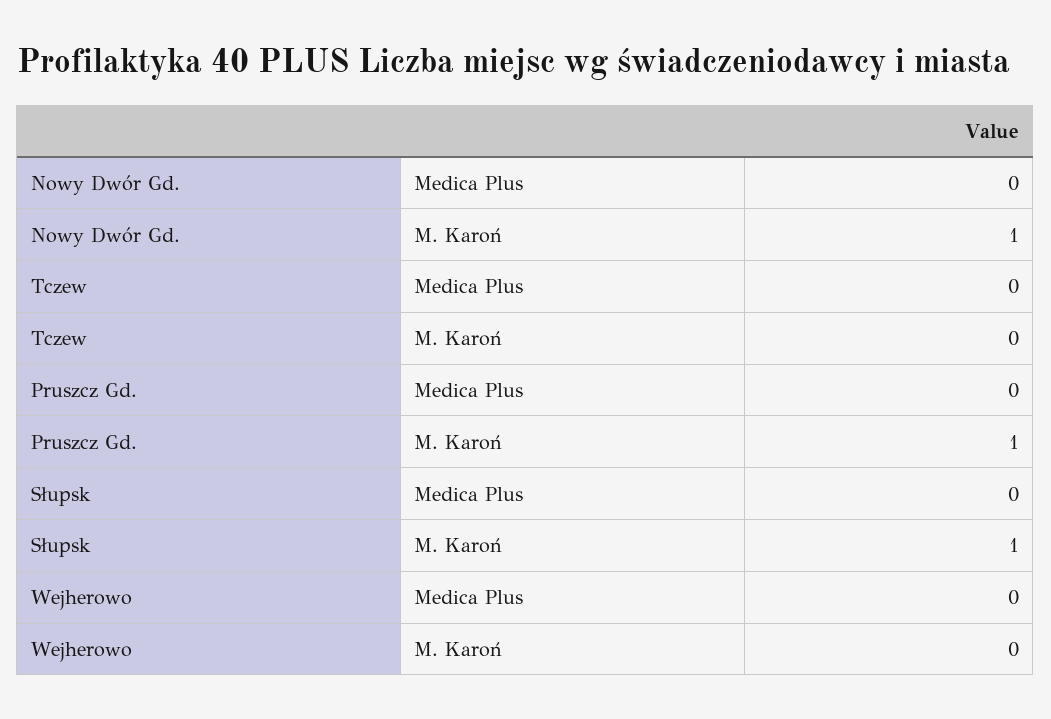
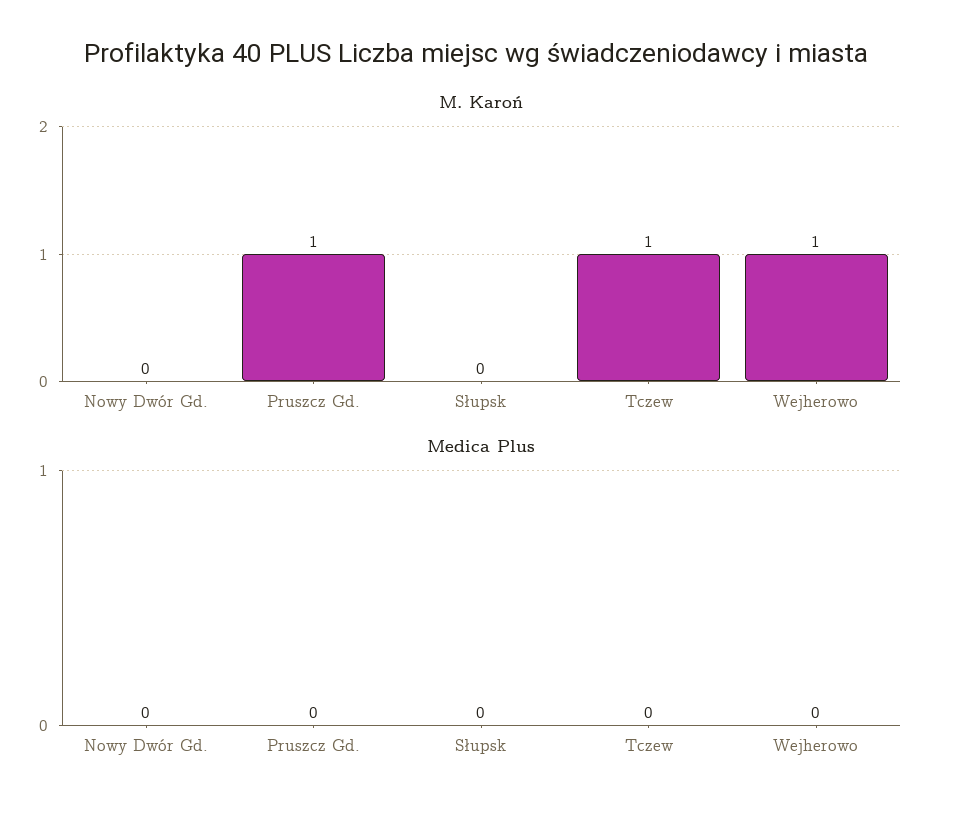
M. Karoń, Nowy Dwór Gd.: 1 -> 0
M. Karoń, Tczew: 0 -> 1
M. Karoń, Słupsk: 1 -> 0
M. Karoń, Wejherowo: 0 -> 1

